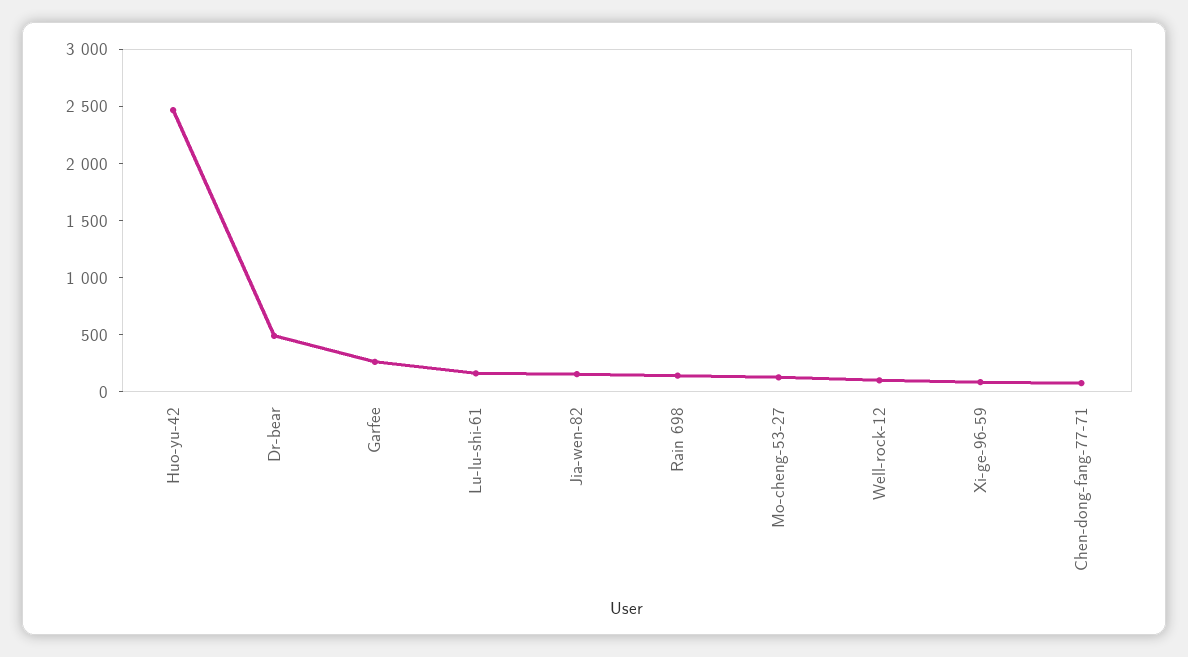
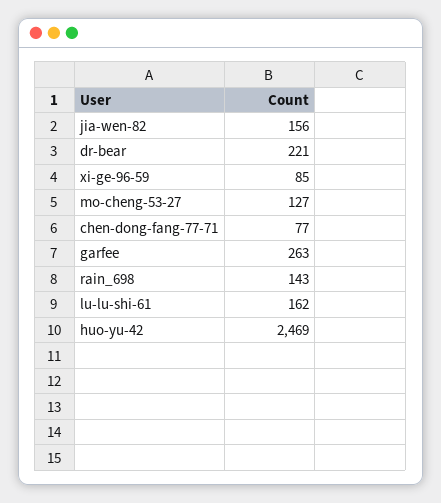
Dr-bear: 500 -> 221
Well-rock-12: 100 -> none

